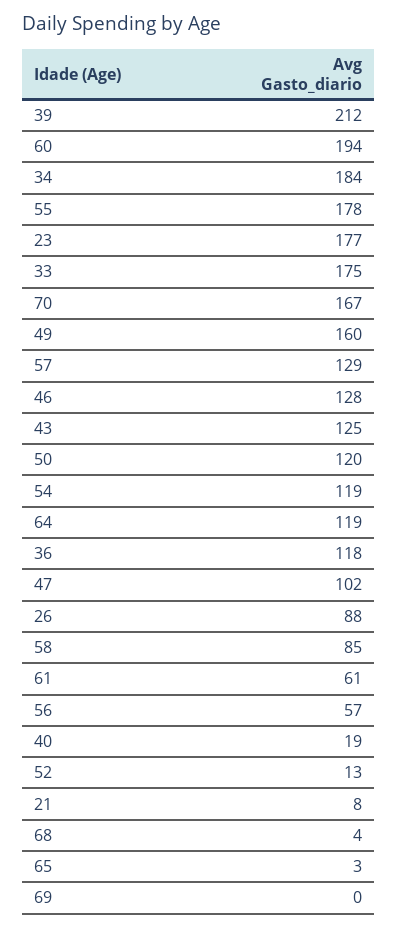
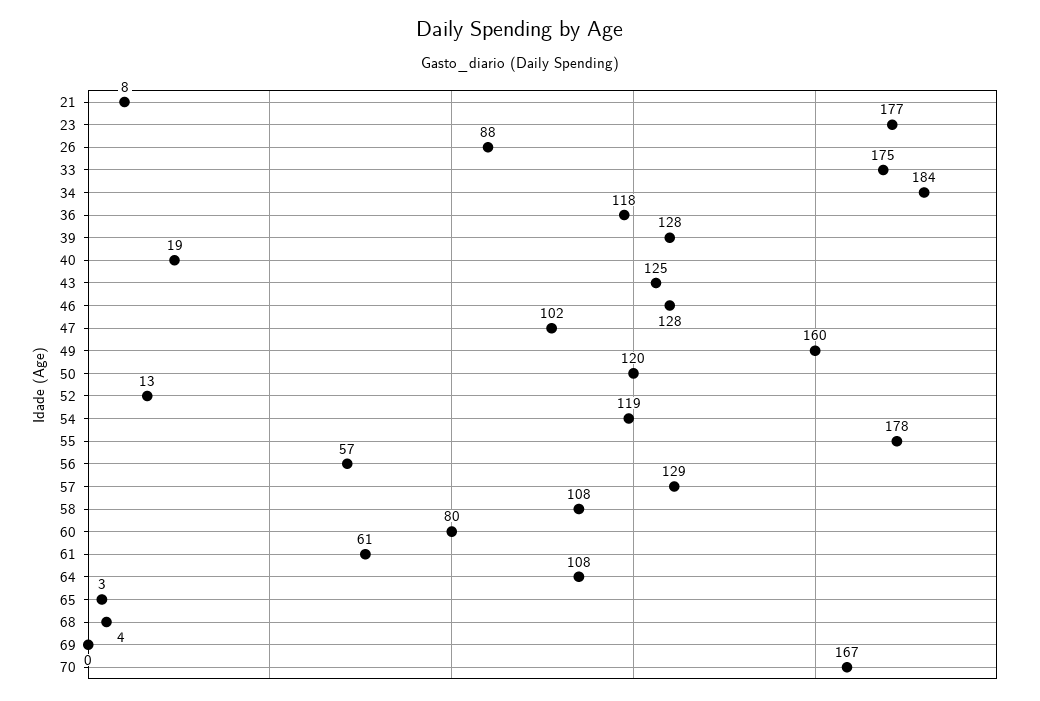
39: 212 -> 128
60: 194 -> 80
64: 119 -> 108
58: 85 -> 108

